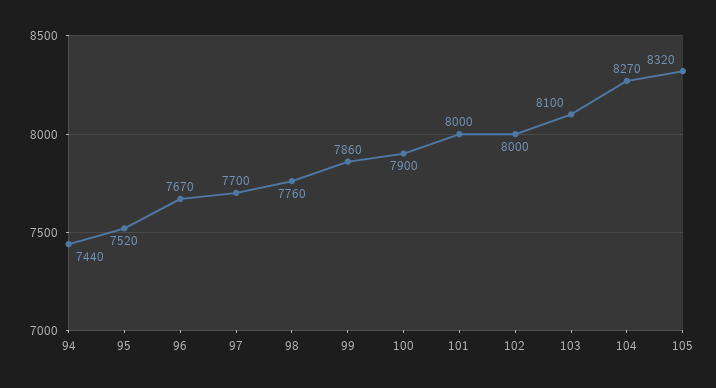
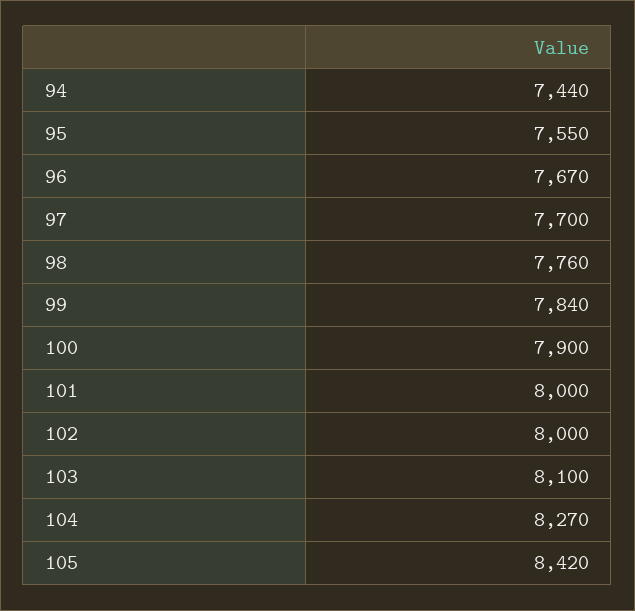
95: 7520 -> 7550
99: 7860 -> 7840
105: 8320 -> 8420

